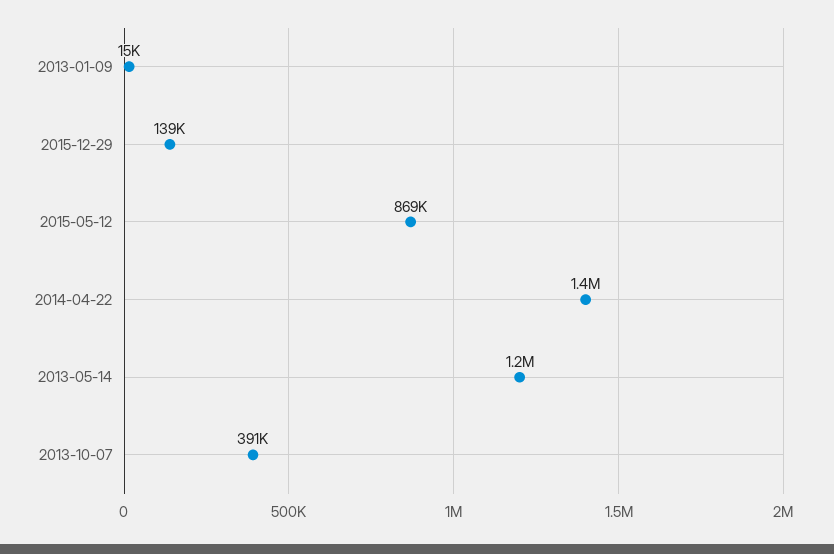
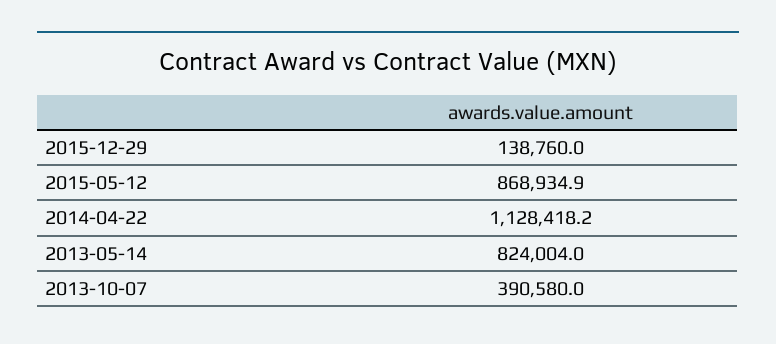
2013-01-09: 15000 -> none
2014-04-22: 1400000 -> 1128418.2
2013-05-14: 1200000 -> 824004

